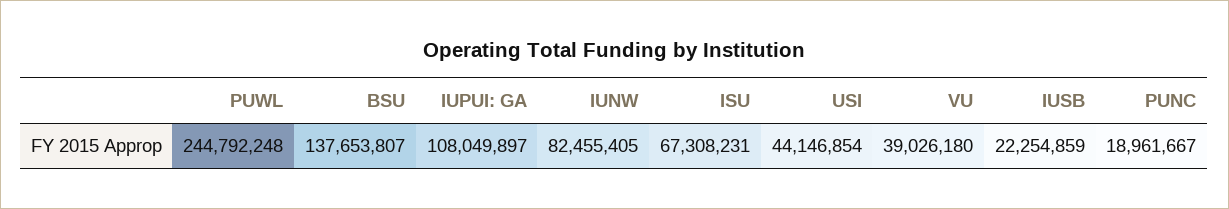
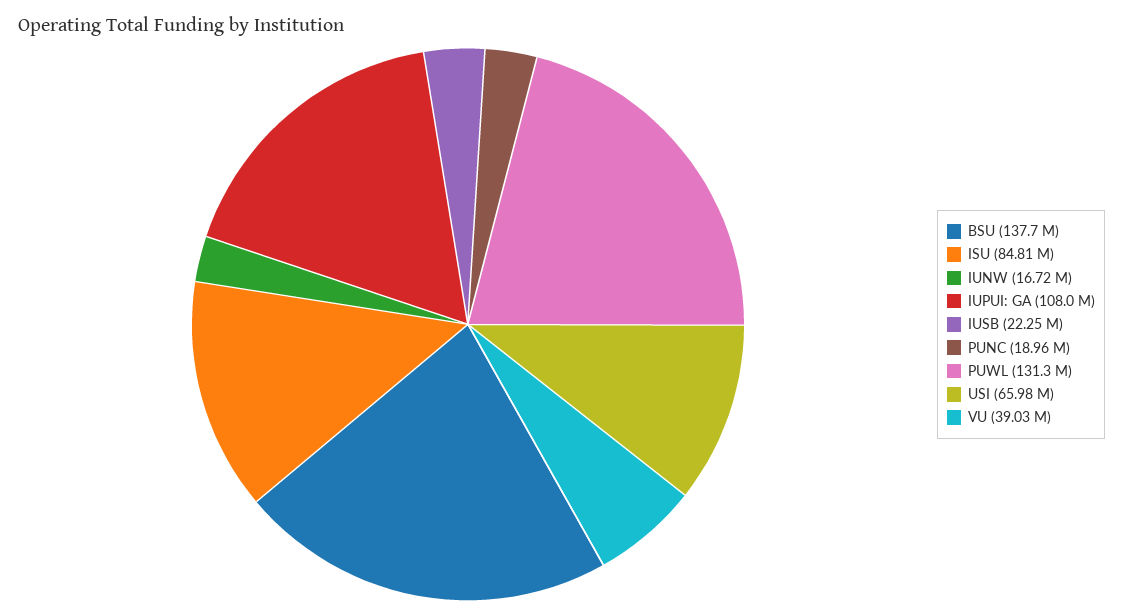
PUWL: 244792248 -> 131300000
IUNW: 82455405 -> 16720000
ISU: 67308231 -> 84810000
USI: 44146854 -> 65980000

